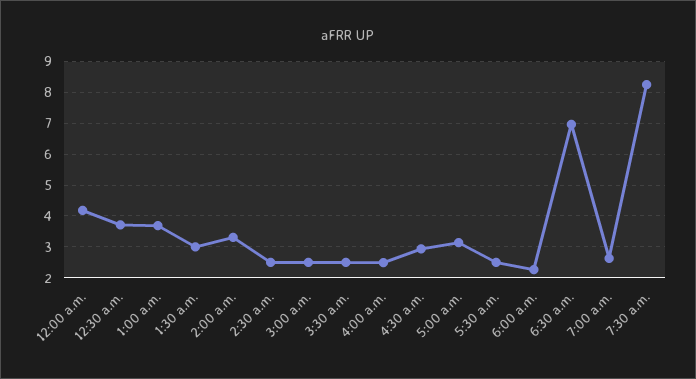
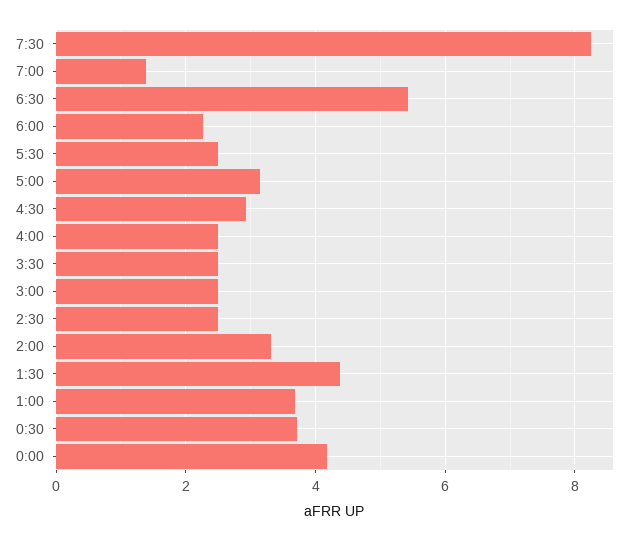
1:30 a.m.: 3 -> 4.4
6:30 a.m.: 7 -> 5.4
7:00 a.m.: 2.6 -> 1.4

